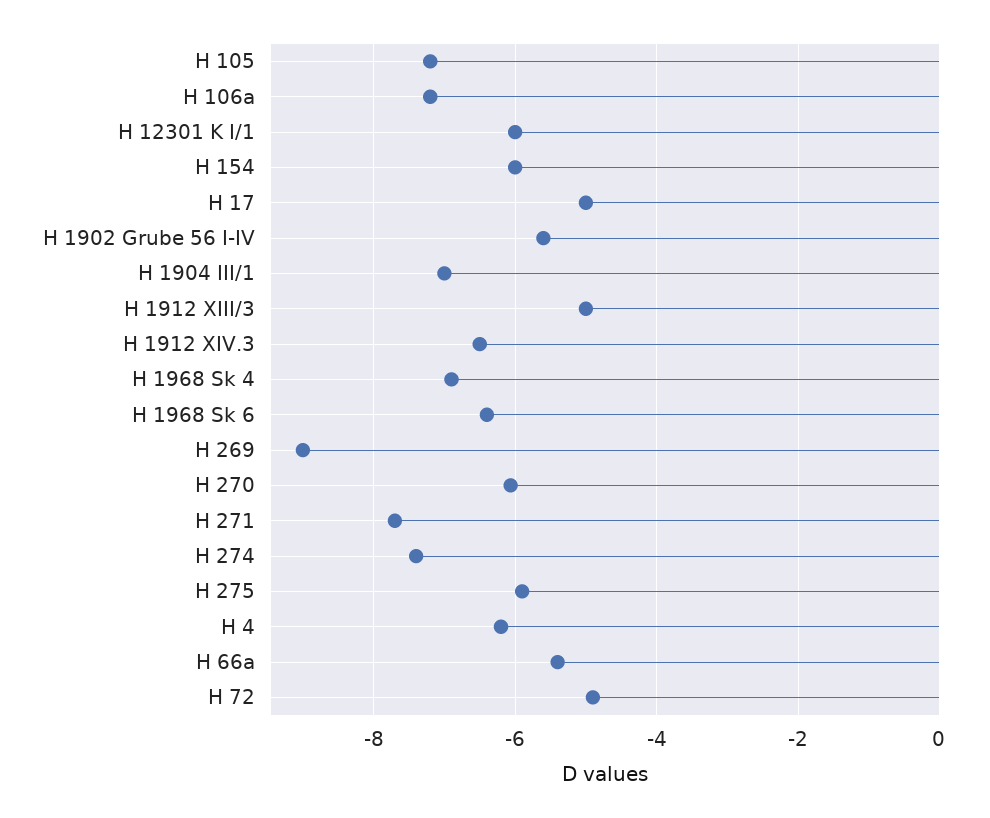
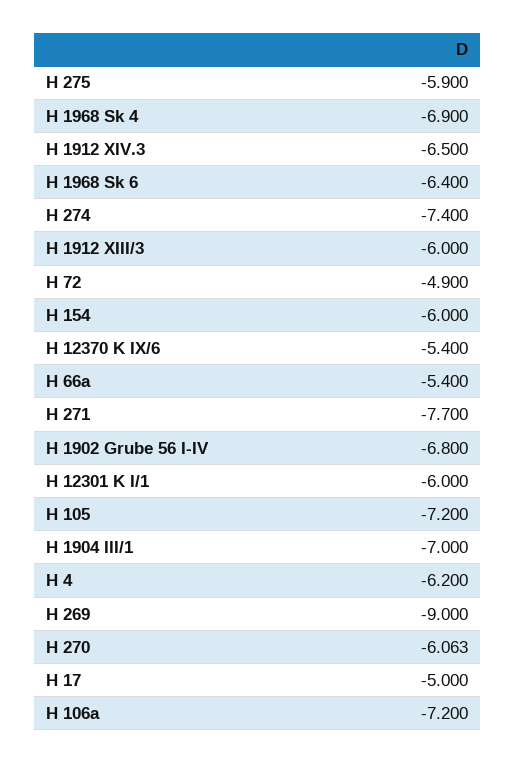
H 1902 Grube 56 I-IV: -5.6 -> -6.8
H 1912 XIII/3: -5 -> -6
H 12370 K IX/6: none -> -5.4

